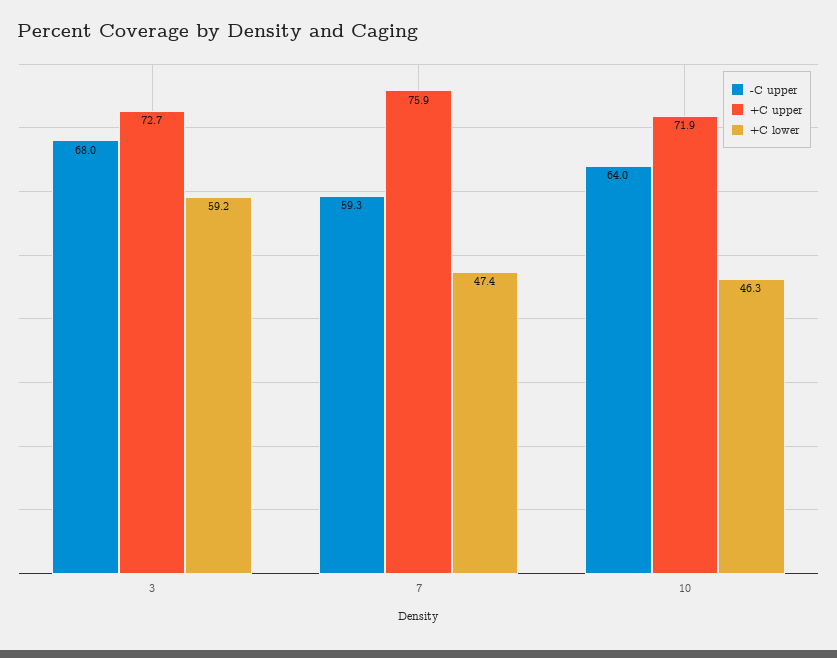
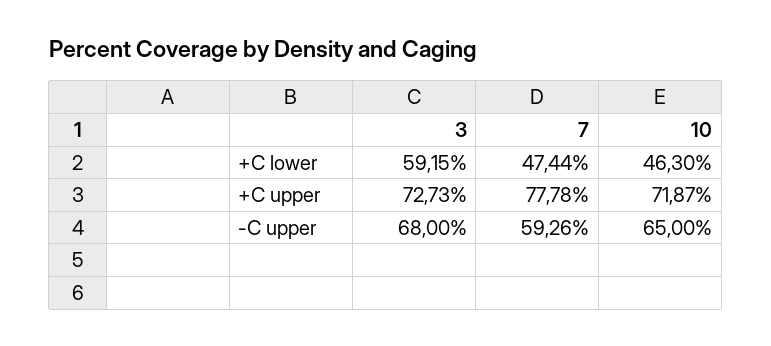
+C upper, 7: 75.9 -> 77.78
-C upper, 10: 64 -> 65

